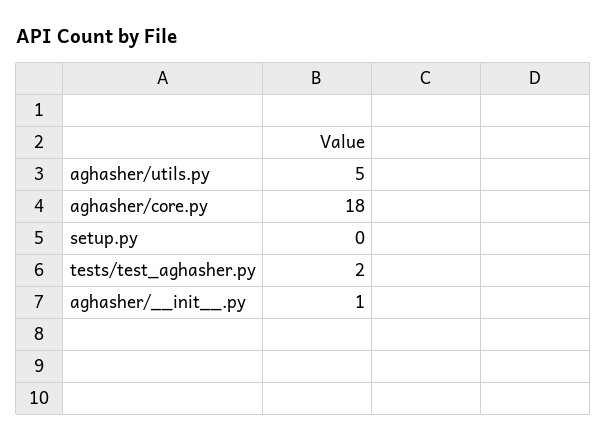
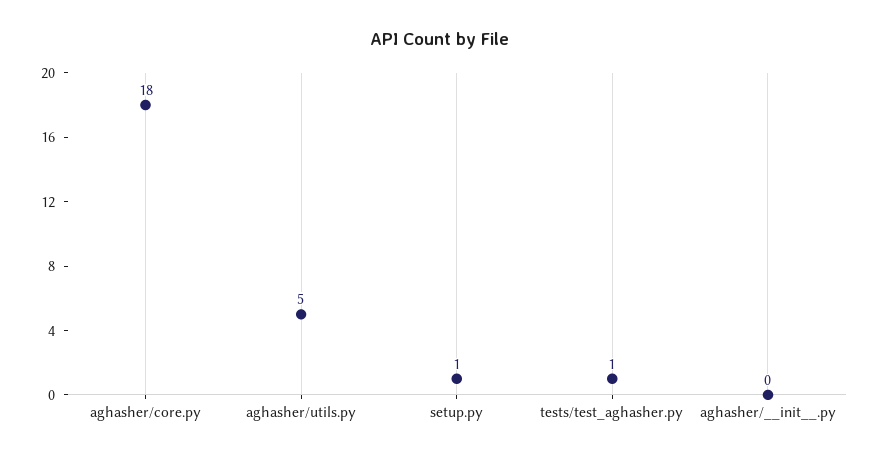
setup.py: 0 -> 1
tests/test_aghasher.py: 2 -> 1
aghasher/__init__.py: 1 -> 0

